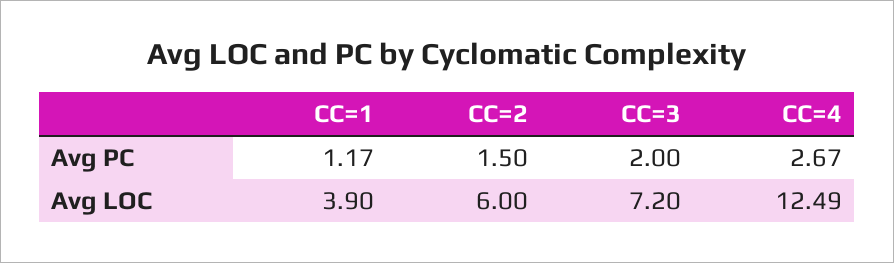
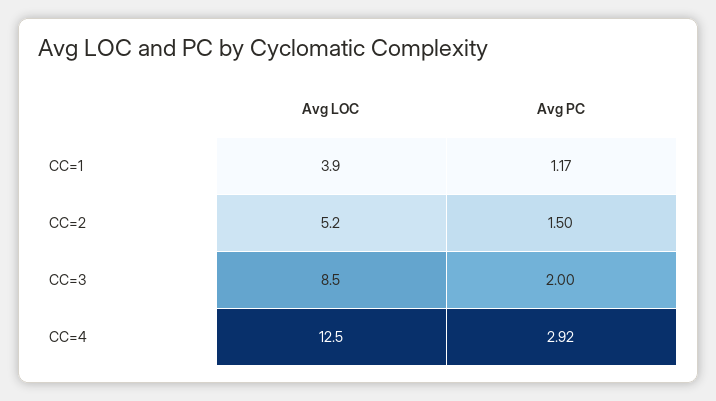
CC=4, Avg PC: 2.67 -> 2.92
CC=2, Avg LOC: 6 -> 5.2
CC=3, Avg LOC: 7.2 -> 8.5

